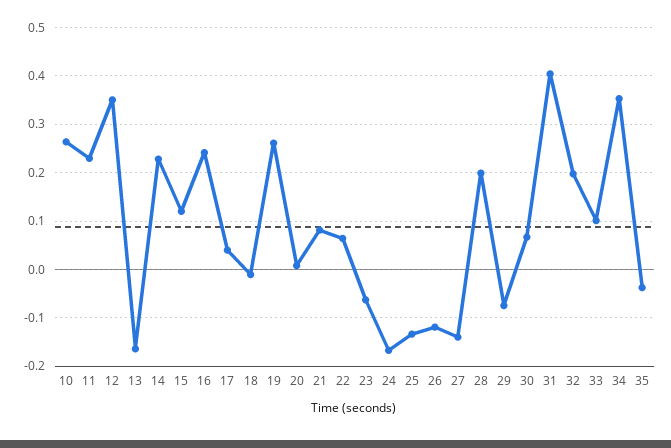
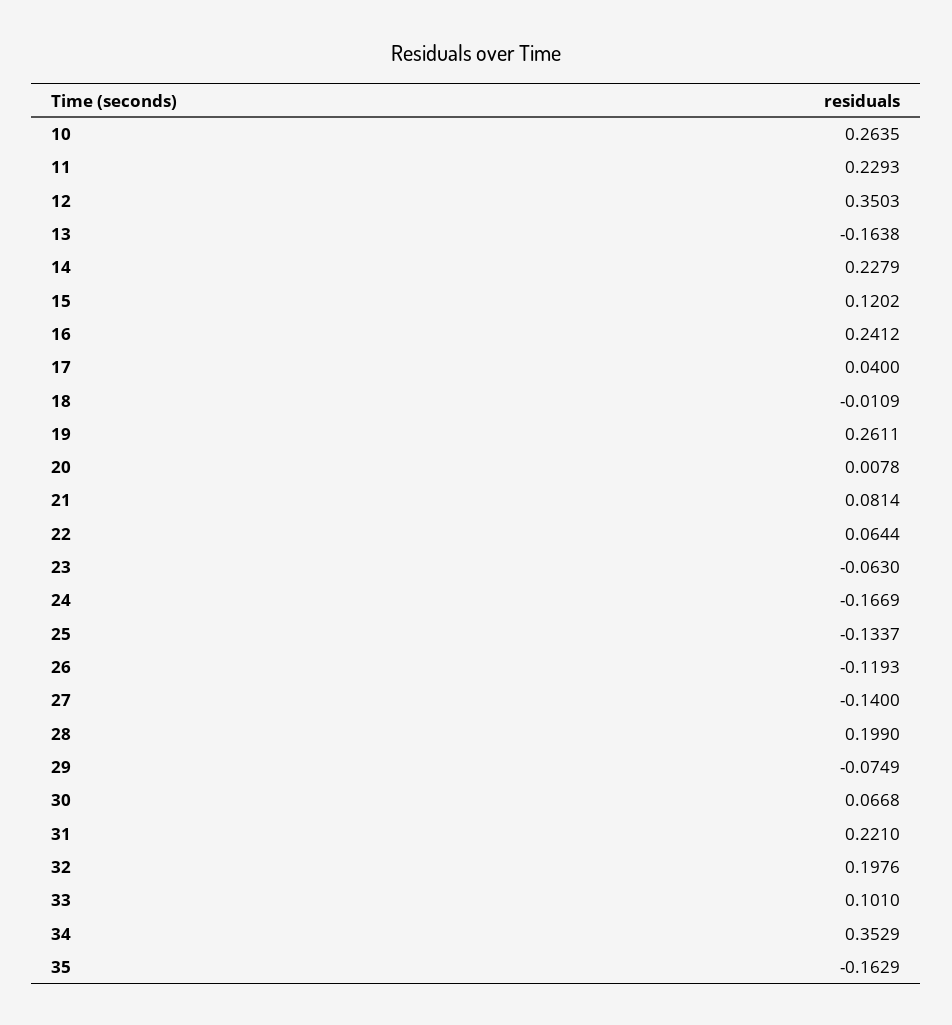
31: 0.4 -> 0.221
35: -0.04 -> -0.1629

